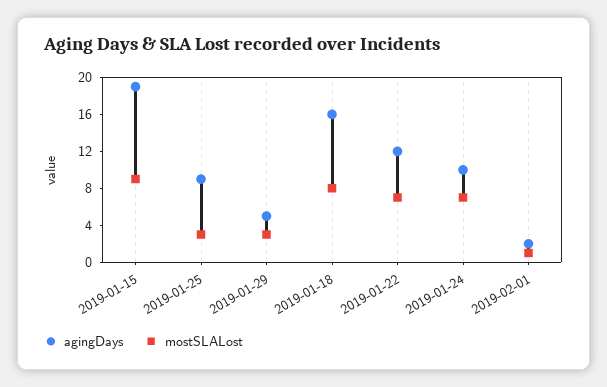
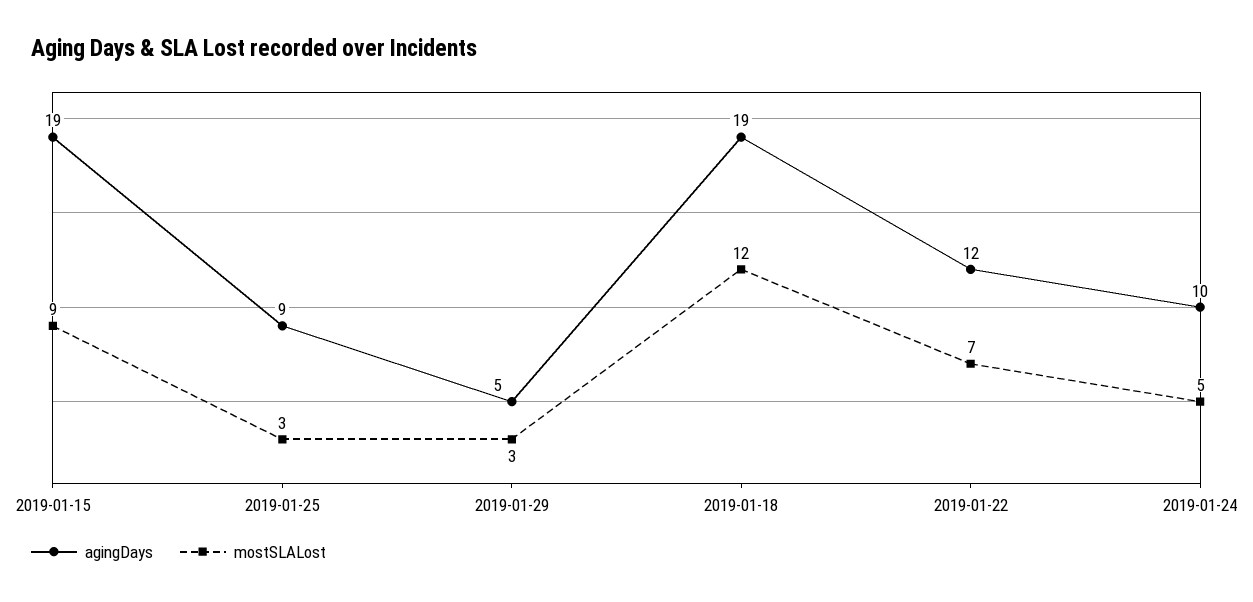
agingDays, 2019-01-18: 16 -> 19
mostSLALost, 2019-01-18: 8 -> 12
mostSLALost, 2019-01-24: 7 -> 5
agingDays, 2019-02-01: 2 -> none
mostSLALost, 2019-02-01: 1 -> none

